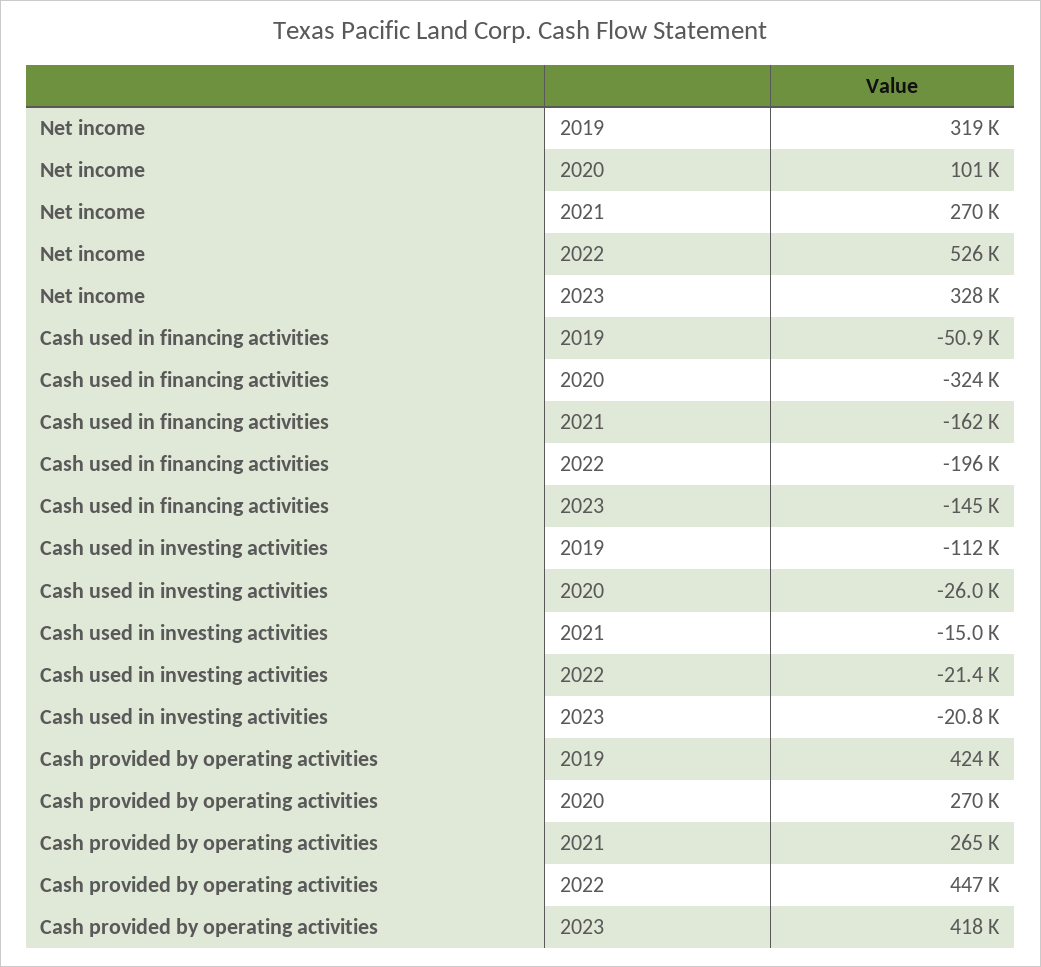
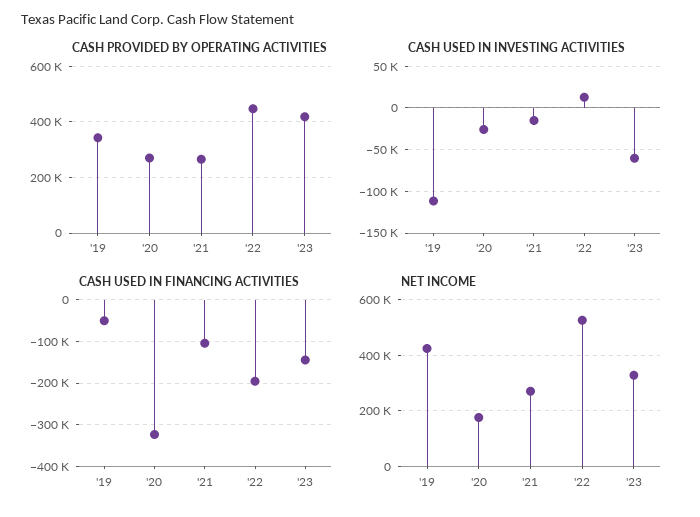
Net income, 2019: 319000 -> 425000
Net income, 2020: 101000 -> 175000
Cash used in financing activities, 2021: -162000 -> -100000
Cash used in investing activities, 2022: -21400 -> 10000
Cash used in investing activities, 2023: -20800 -> -60000
Cash provided by operating activities, 2019: 424000 -> 350000

